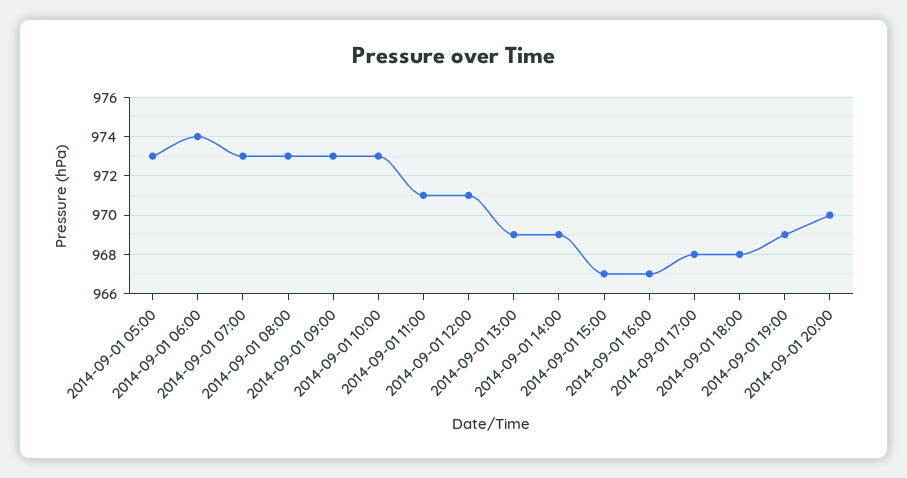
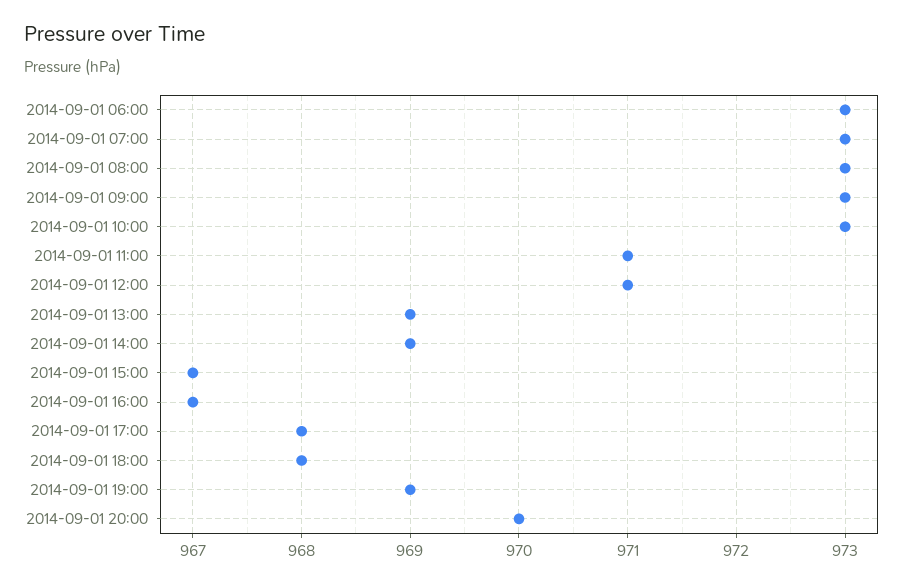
2014-09-01 05:00: 973 -> none
2014-09-01 06:00: 974 -> 973

